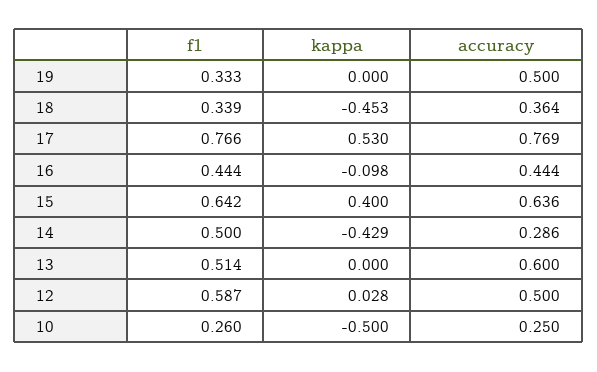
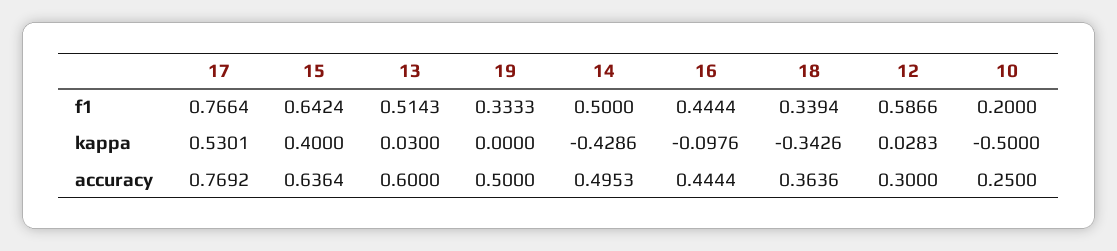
kappa, 18: -0.453 -> -0.3426
accuracy, 14: 0.286 -> 0.4953
kappa, 13: 0 -> 0.03
accuracy, 12: 0.5 -> 0.3
f1, 10: 0.26 -> 0.2

